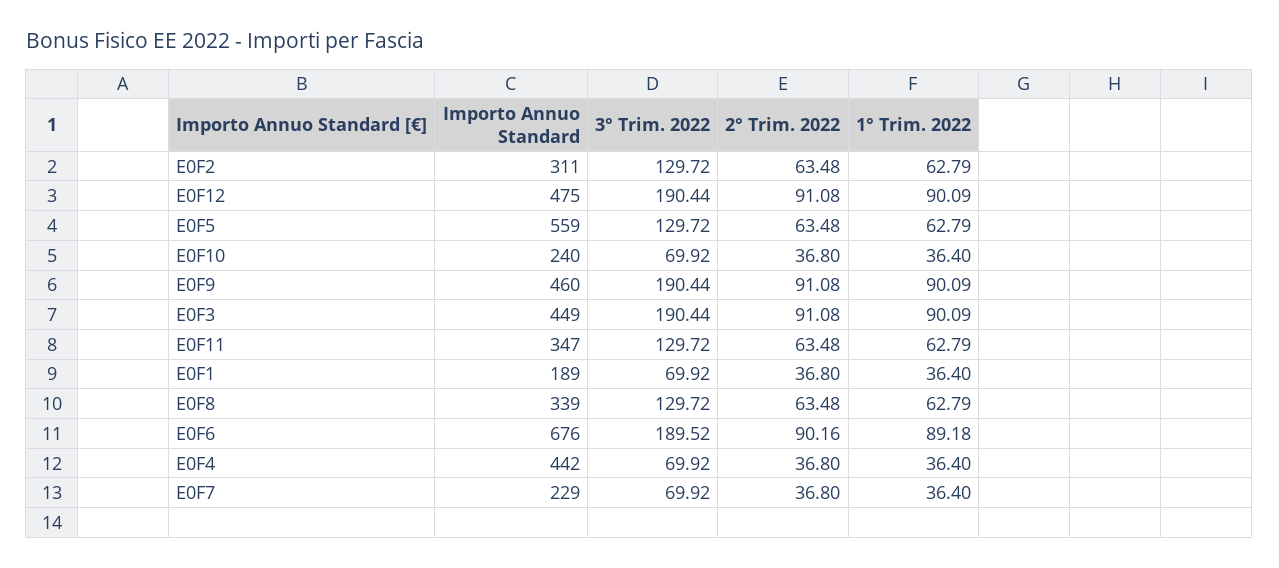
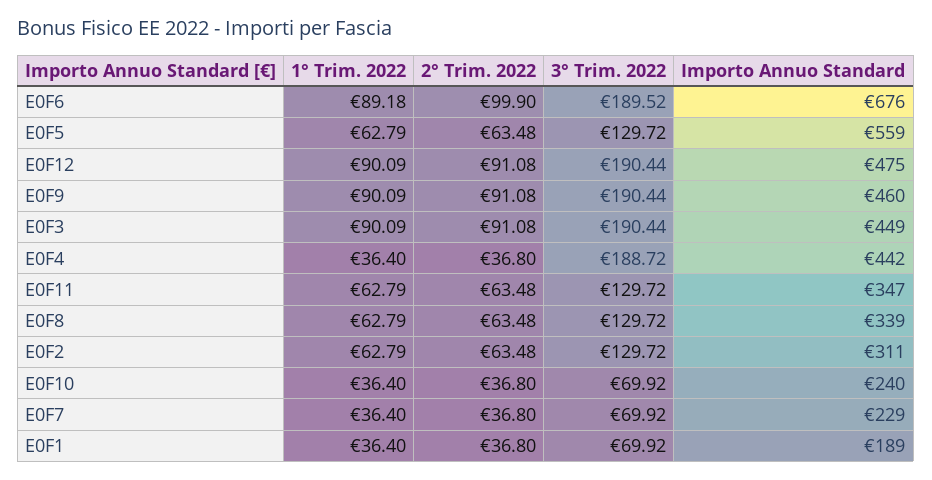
2° Trim. 2022, E0F6: 90.16 -> 99.9
3° Trim. 2022, E0F4: 69.92 -> 188.72

